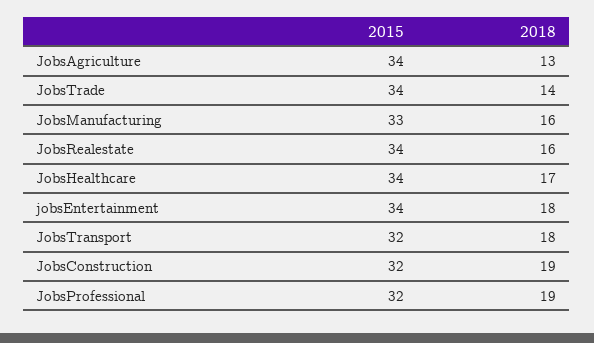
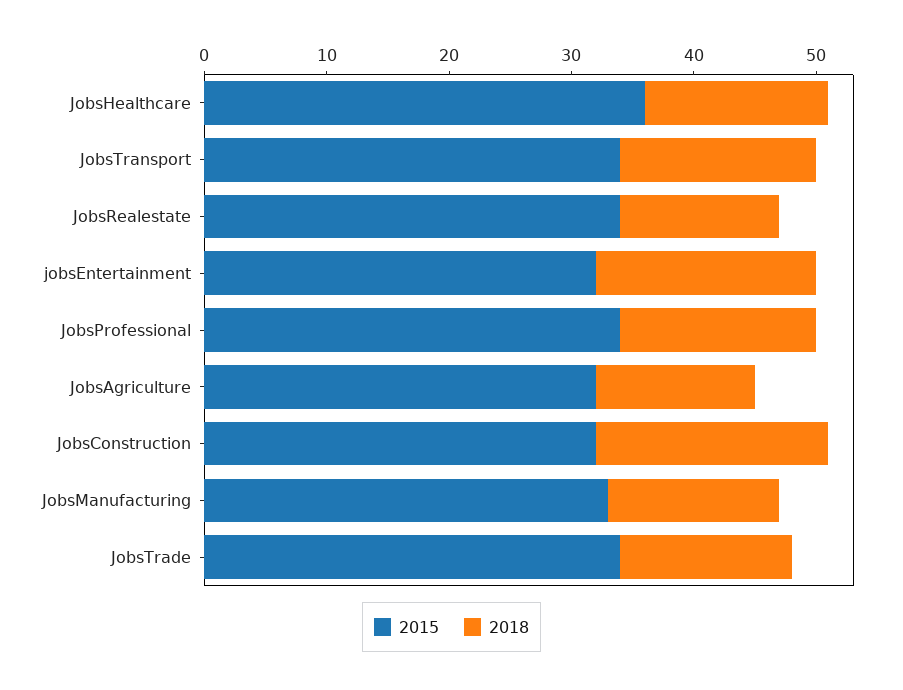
2015, JobsAgriculture: 34 -> 32
2018, JobsManufacturing: 16 -> 14
2018, JobsRealestate: 16 -> 13
2015, JobsHealthcare: 34 -> 36
2018, JobsHealthcare: 17 -> 15
2015, jobsEntertainment: 34 -> 32
2015, JobsTransport: 32 -> 34
2018, JobsTransport: 18 -> 16
2015, JobsProfessional: 32 -> 34
2018, JobsProfessional: 19 -> 16

